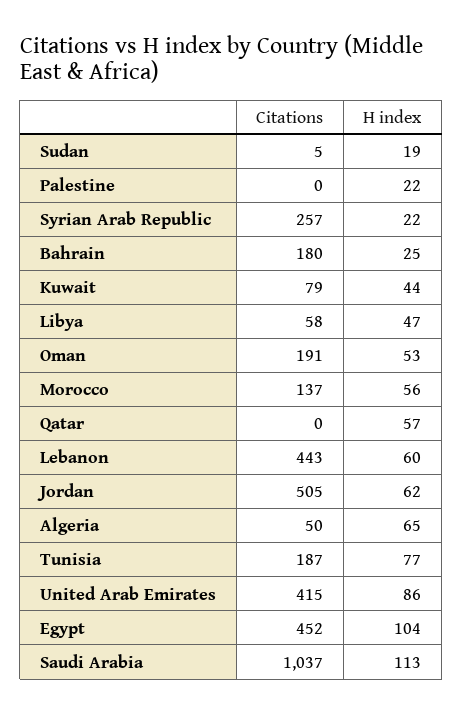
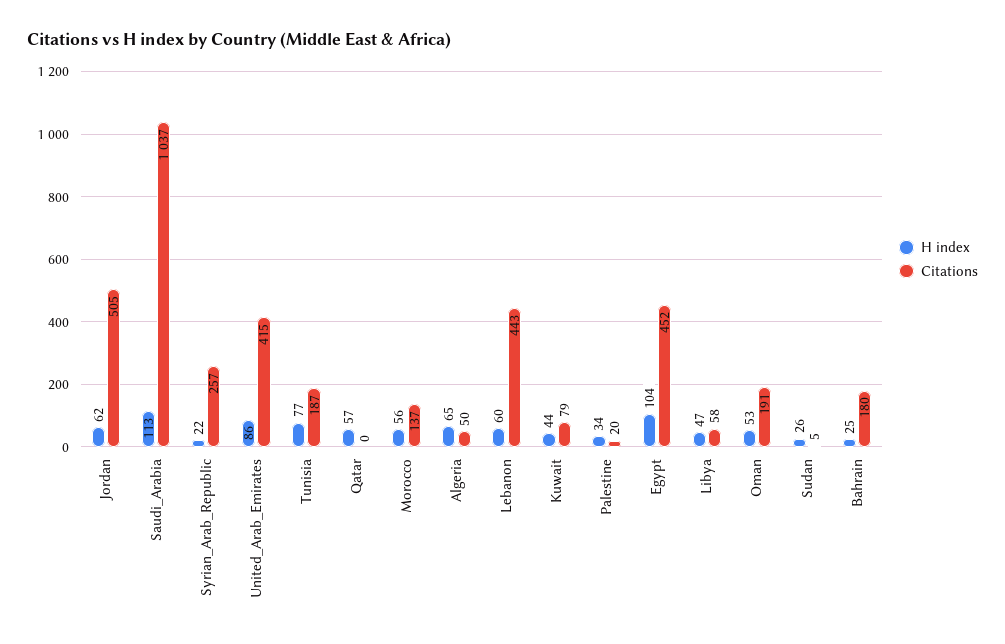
H index, Sudan: 19 -> 26
Citations, Palestine: 0 -> 20
H index, Palestine: 22 -> 34

